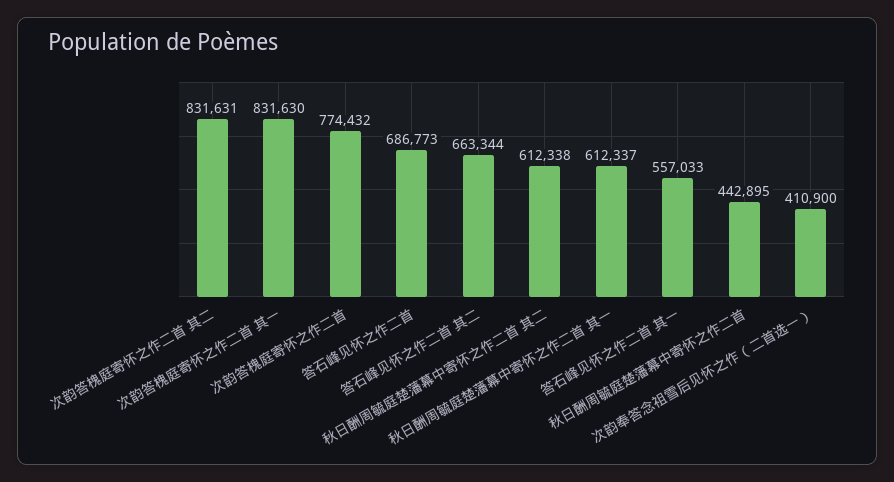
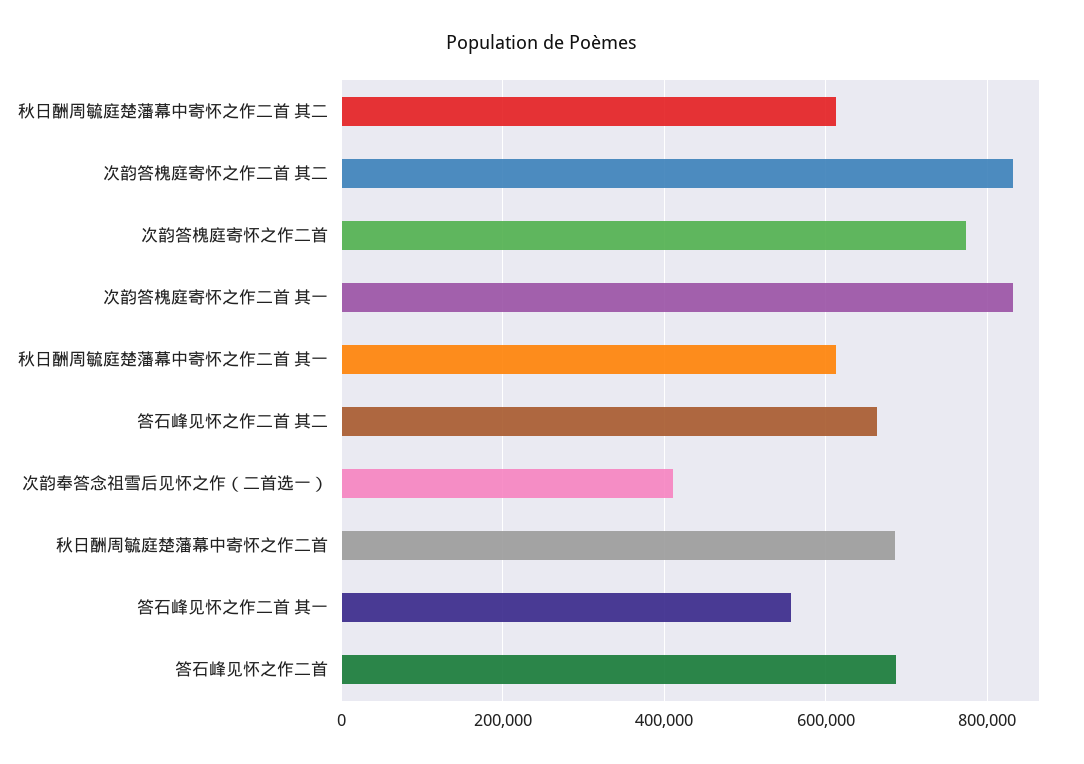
秋日酬周毓庭楚藩幕中寄怀之作二首: 442895 -> 680000

